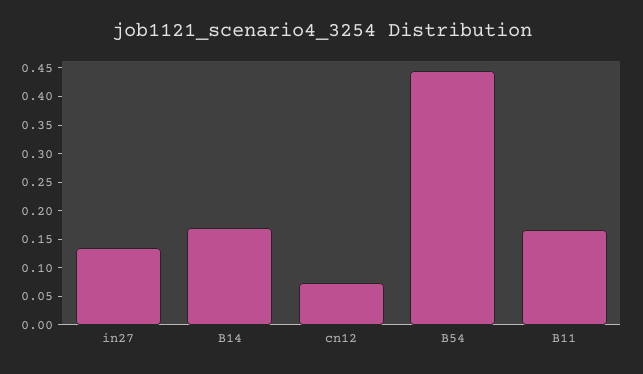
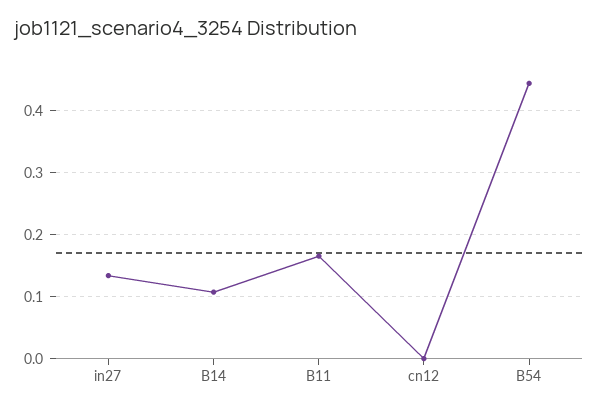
B14: 0.175 -> 0.11
cn12: 0.075 -> 0

